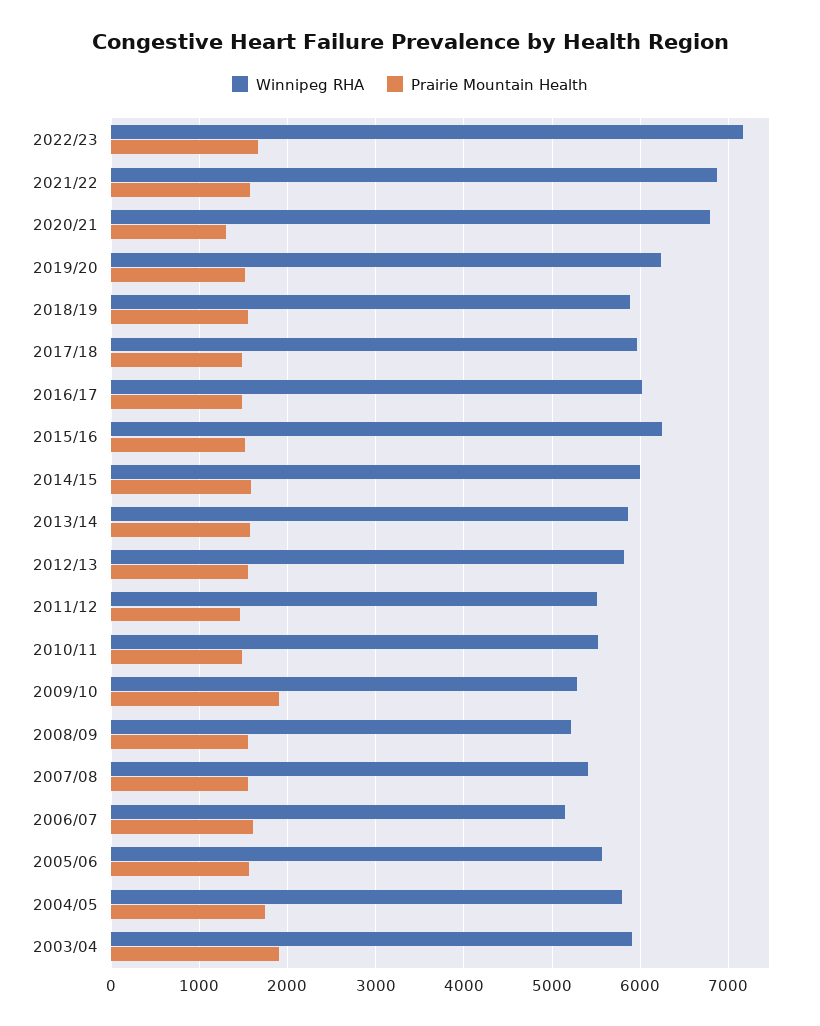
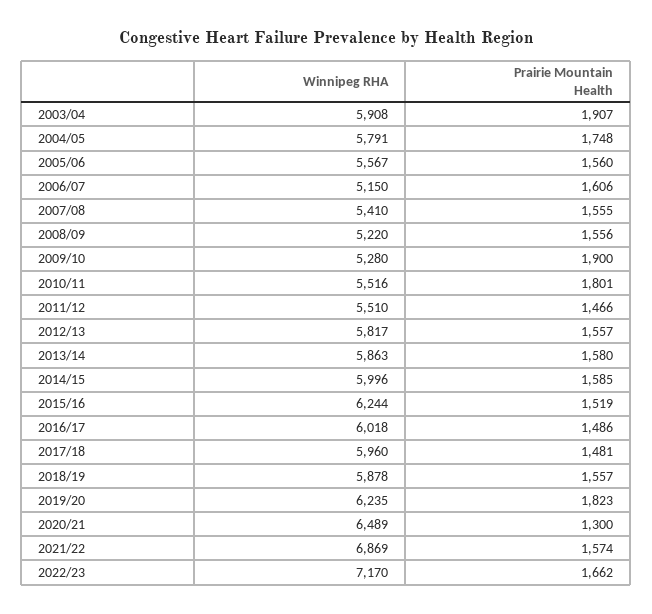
Winnipeg RHA, 2020/21: 6800 -> 6489
Prairie Mountain Health, 2019/20: 1500 -> 1823
Prairie Mountain Health, 2010/11: 1500 -> 1801

